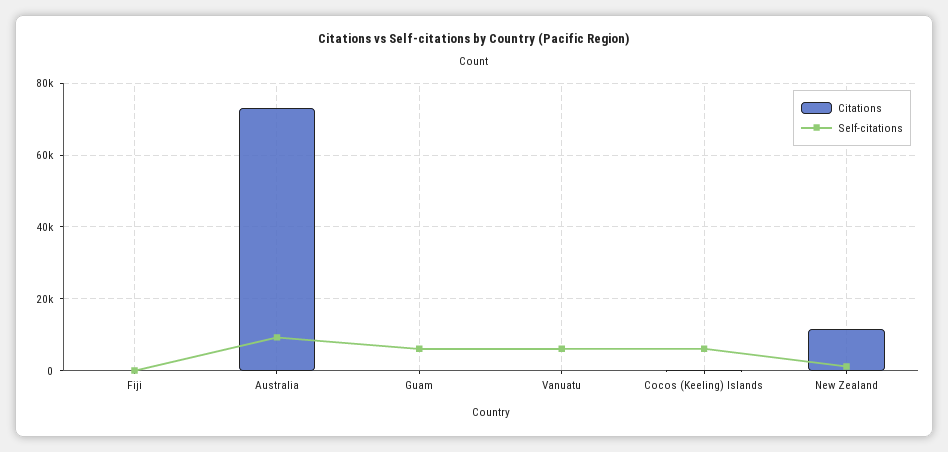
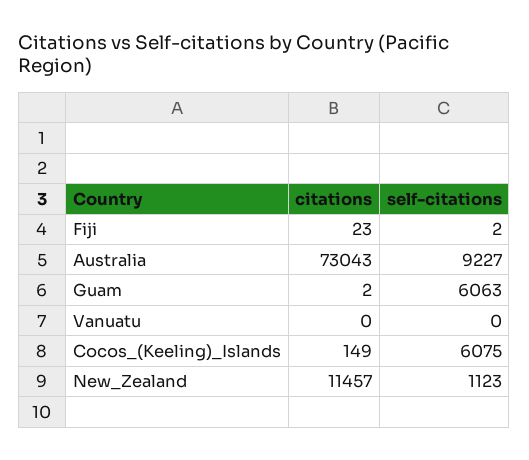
Self-citations, Vanuatu: 6000 -> 0

